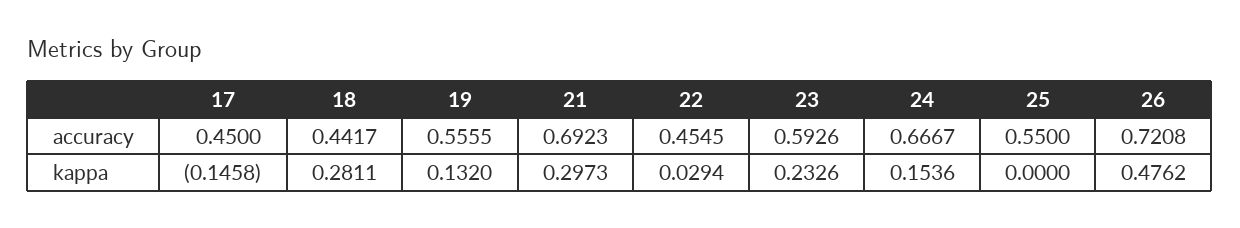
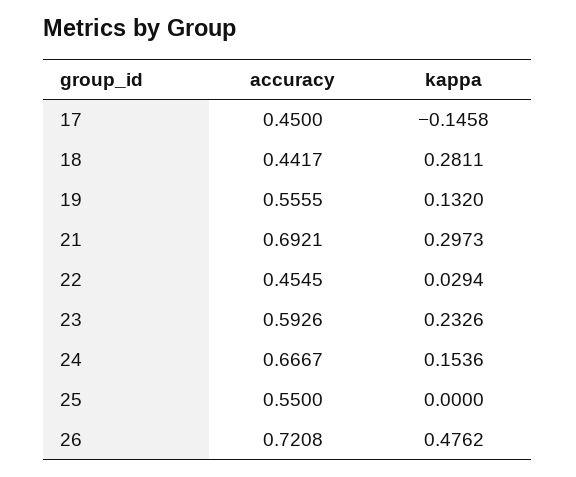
21, accuracy: 0.6923 -> 0.6921

